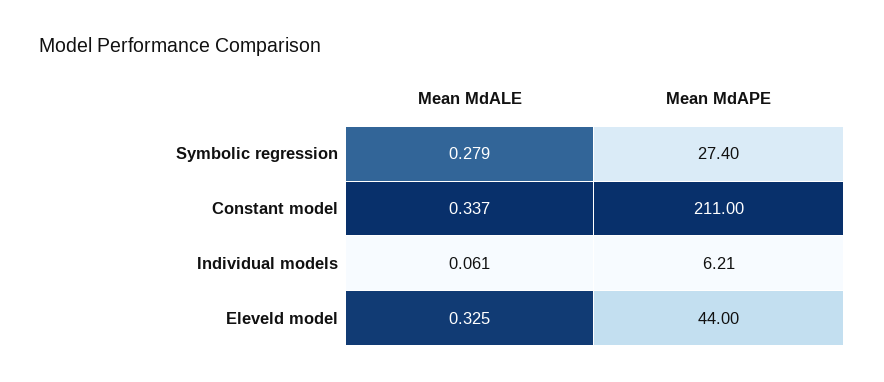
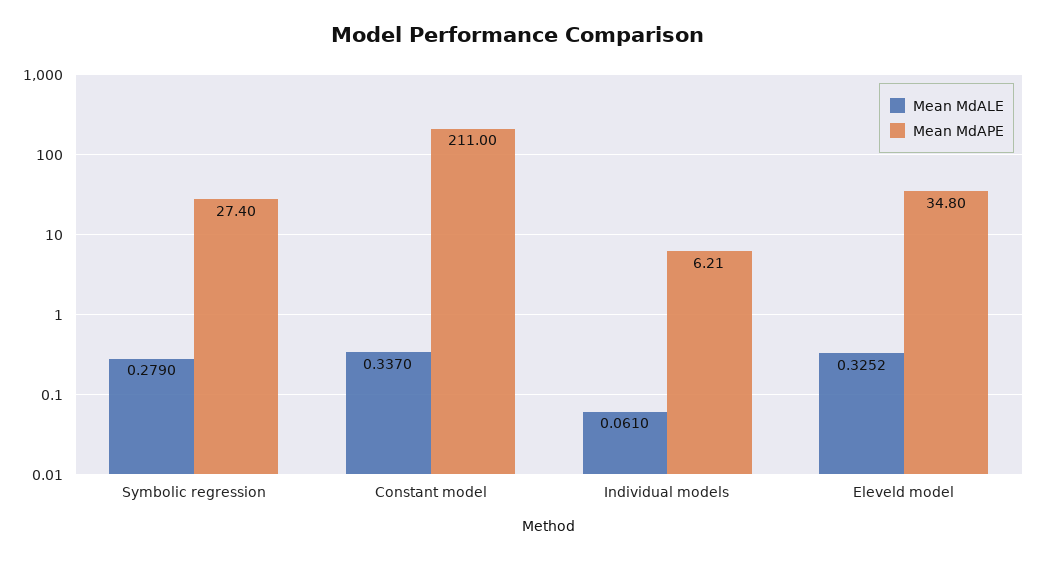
Mean MdALE, Eleveld model: 0.325 -> 0.3252
Mean MdAPE, Eleveld model: 44 -> 34.8

